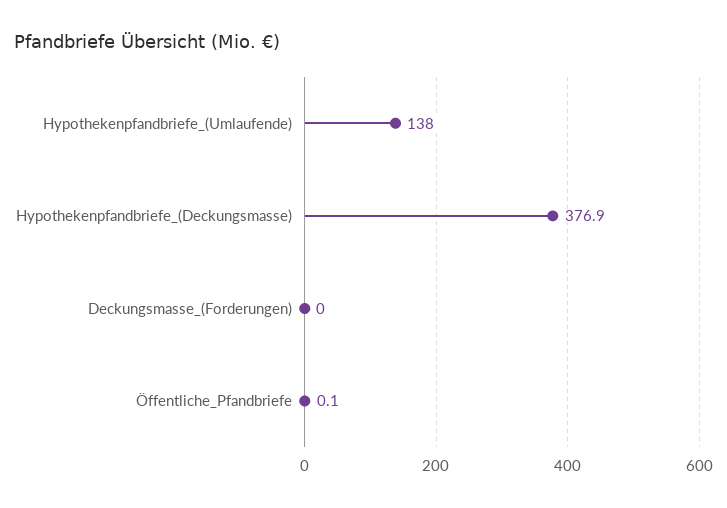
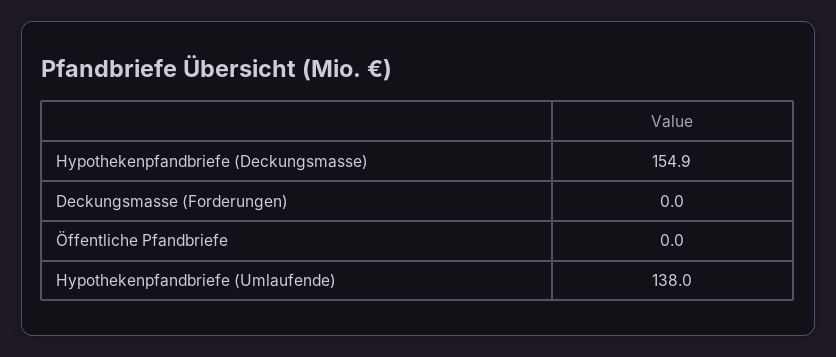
Hypothekenpfandbriefe_(Deckungsmasse): 376.9 -> 154.9
Öffentliche_Pfandbriefe: 0.1 -> 0

